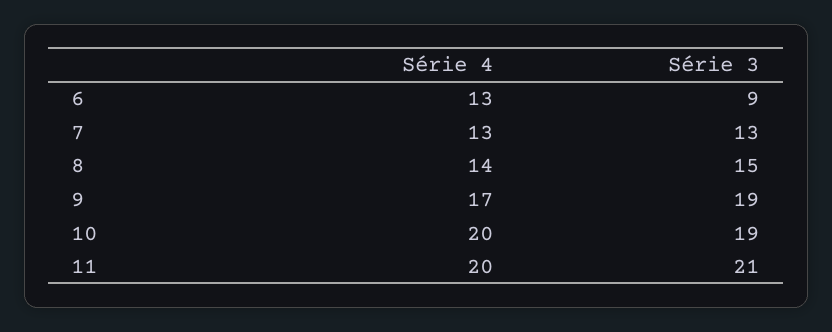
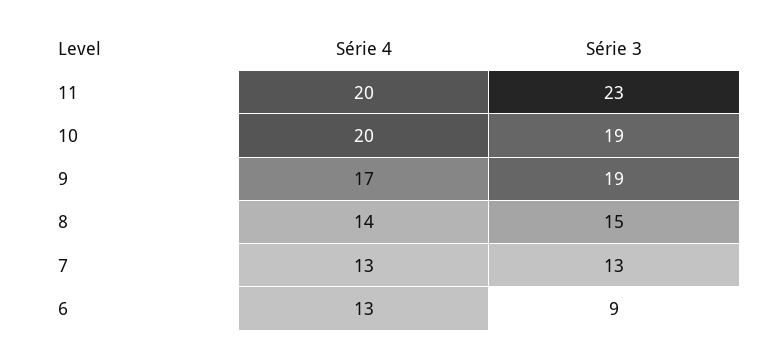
Série 3, 11: 21 -> 23

